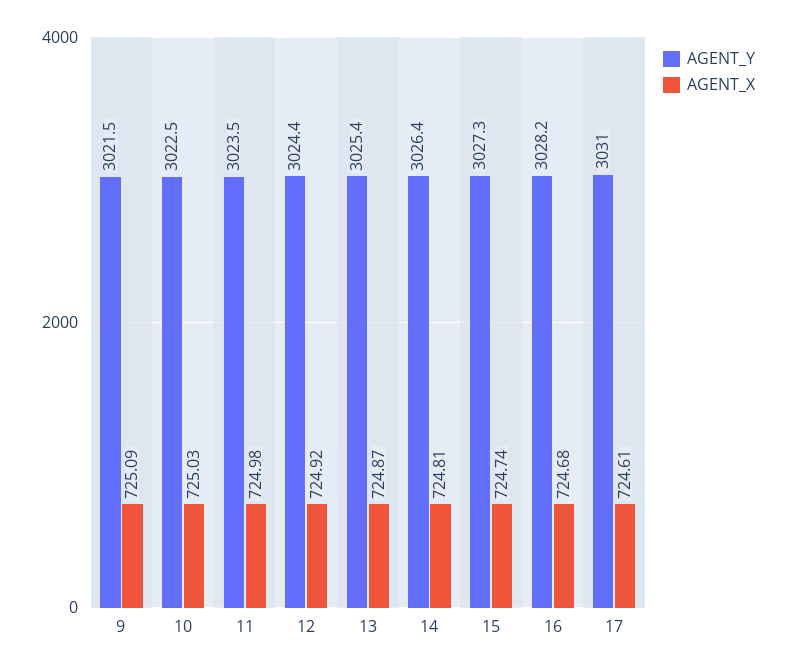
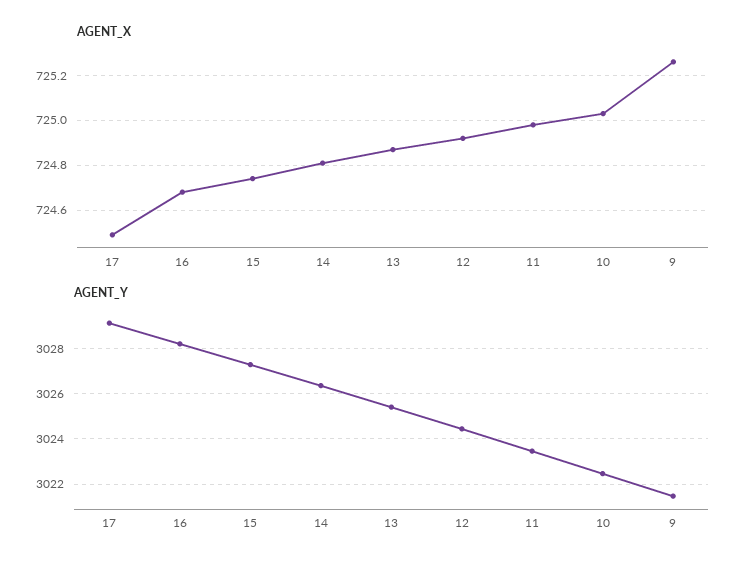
AGENT_X, 9: 725.09 -> 725.25
AGENT_Y, 17: 3031 -> 3029
AGENT_X, 17: 724.61 -> 724.5

